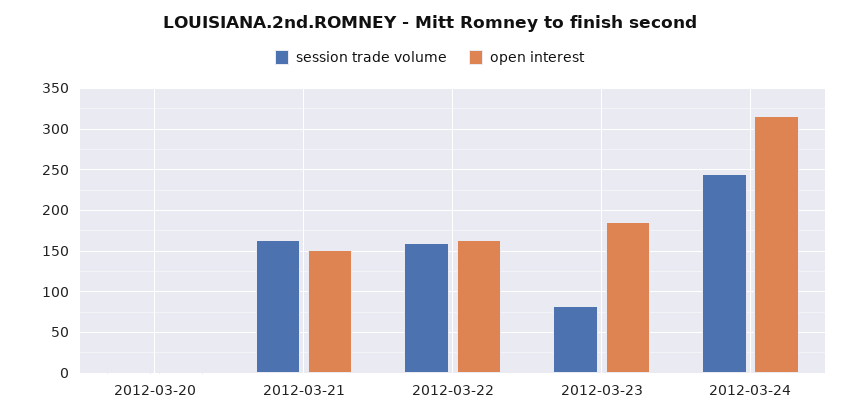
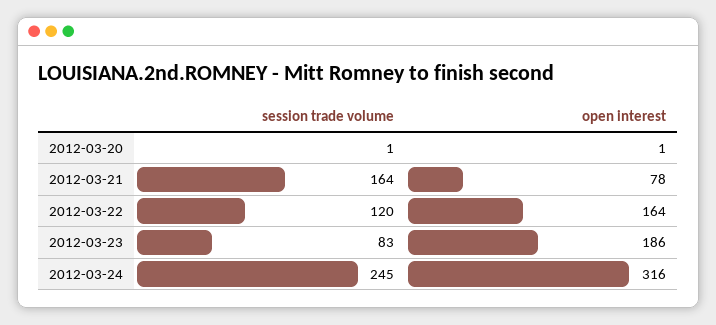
open interest, 2012-03-21: 150 -> 78
session trade volume, 2012-03-22: 160 -> 120

